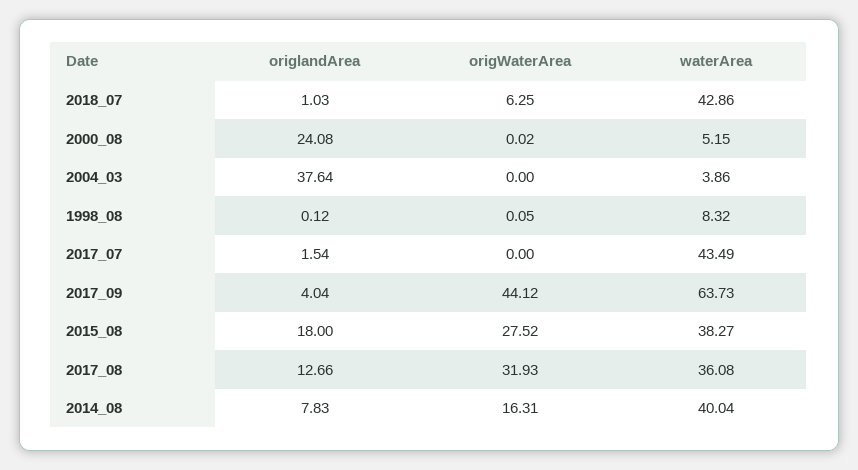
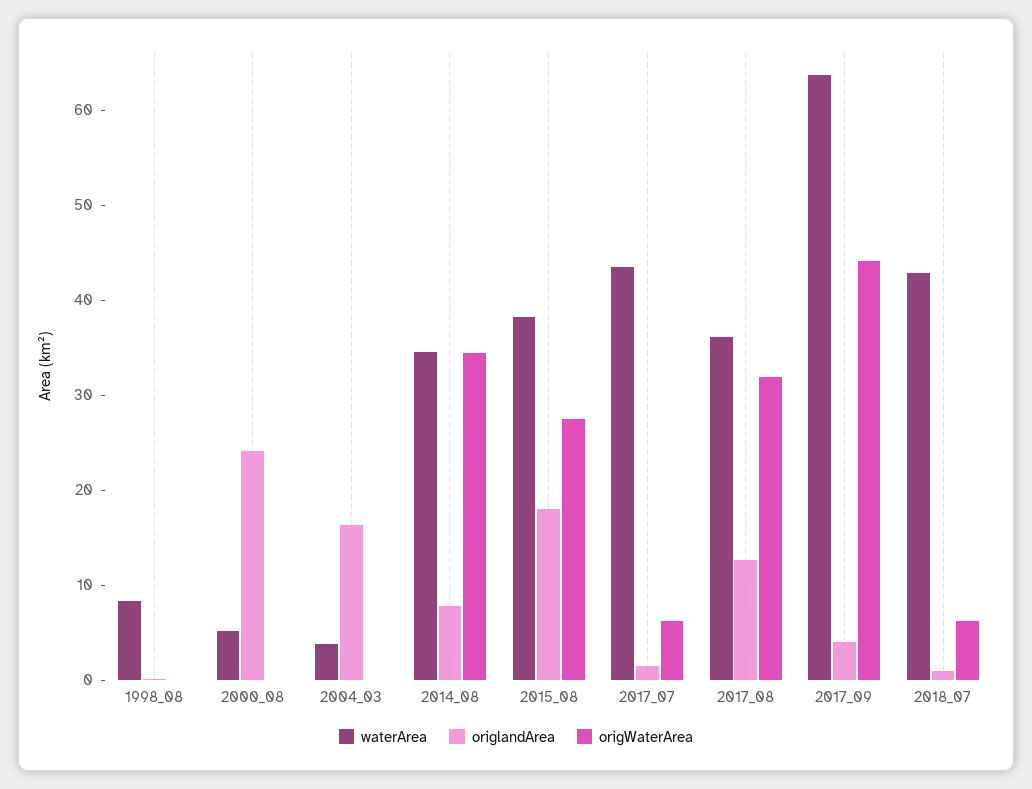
origlandArea, 2004_03: 37.64 -> 16
origWaterArea, 2017_07: 0 -> 6
origWaterArea, 2014_08: 16.31 -> 34
waterArea, 2014_08: 40.04 -> 34

